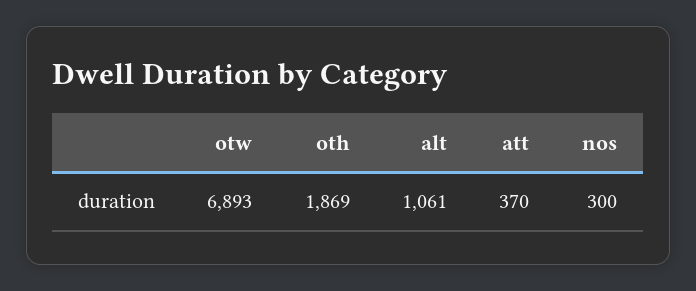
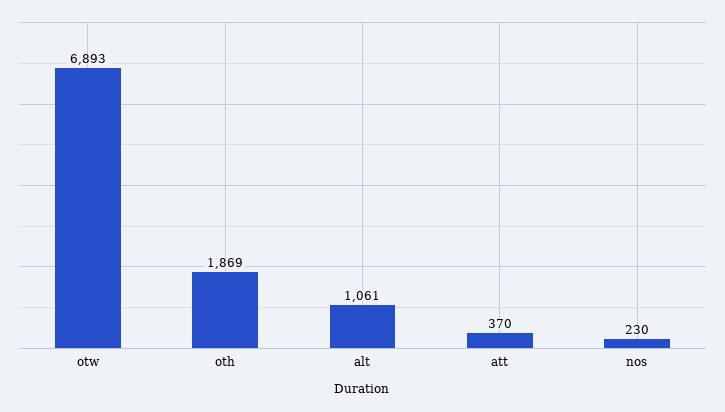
nos: 300 -> 230

